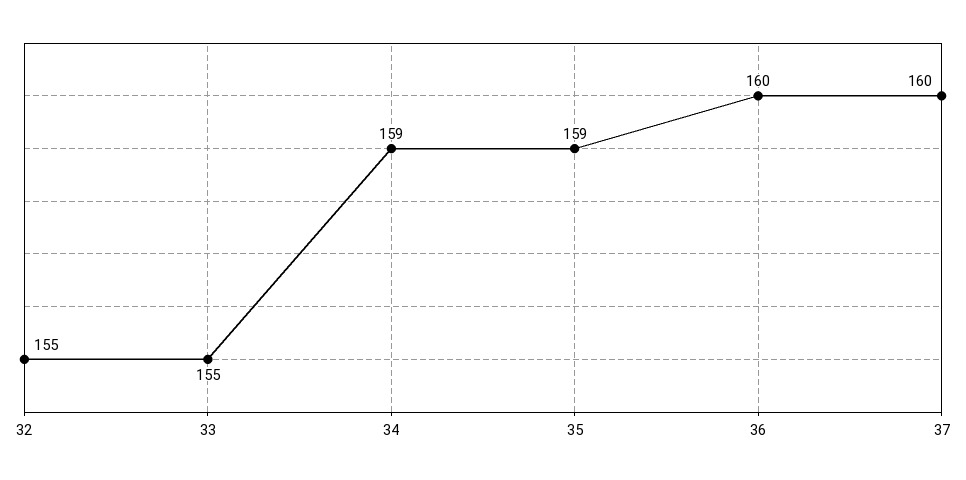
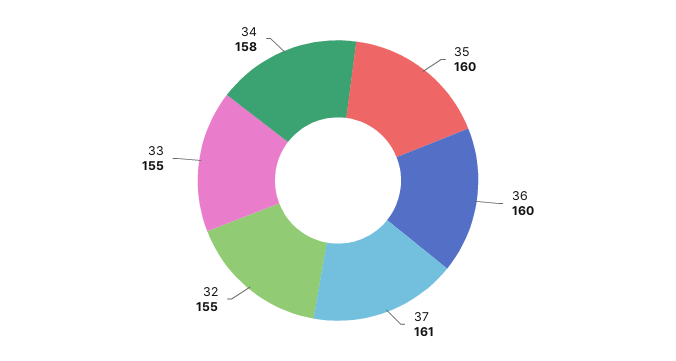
34: 159 -> 158
35: 159 -> 160
37: 160 -> 161

